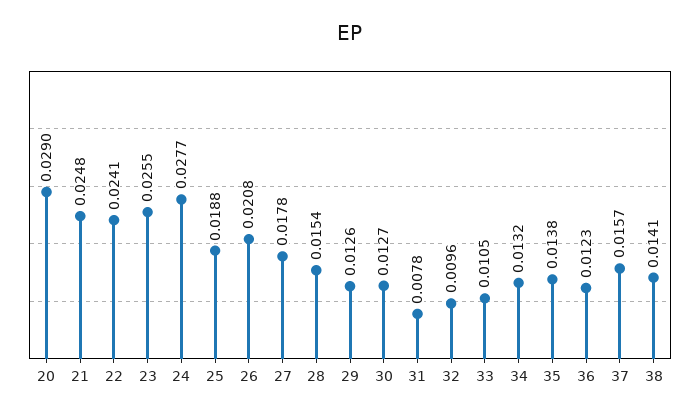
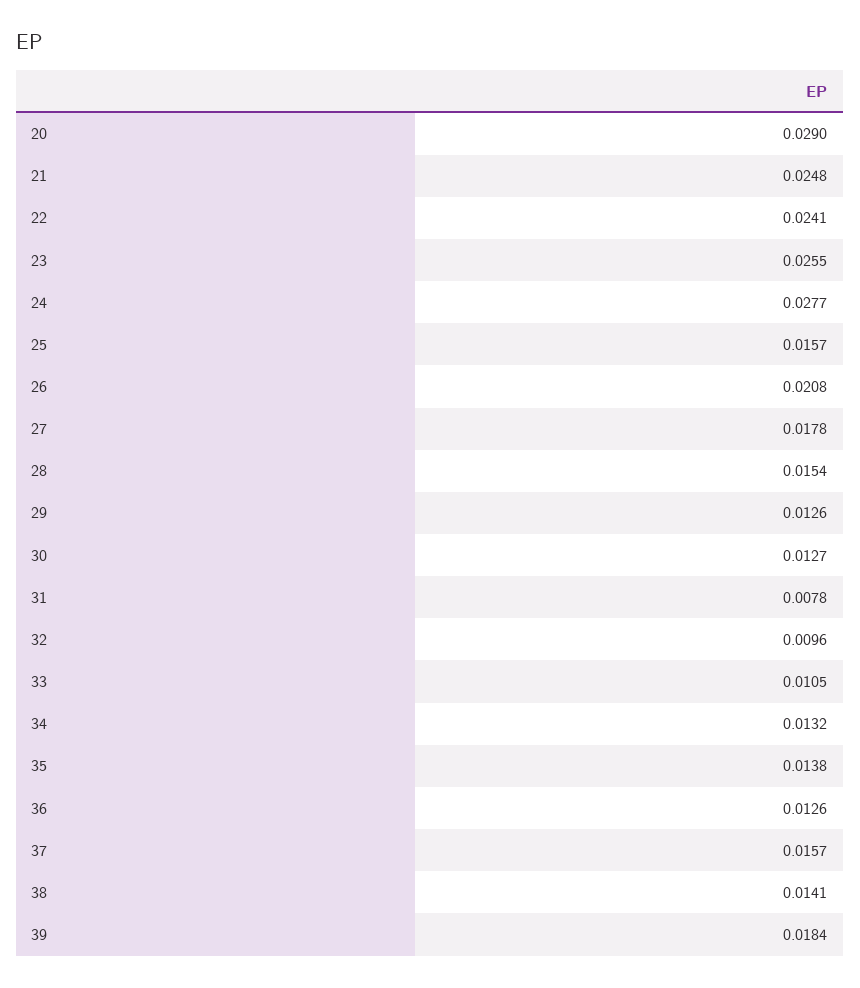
25: 0.0188 -> 0.0157
36: 0.0123 -> 0.0126
39: none -> 0.0184

